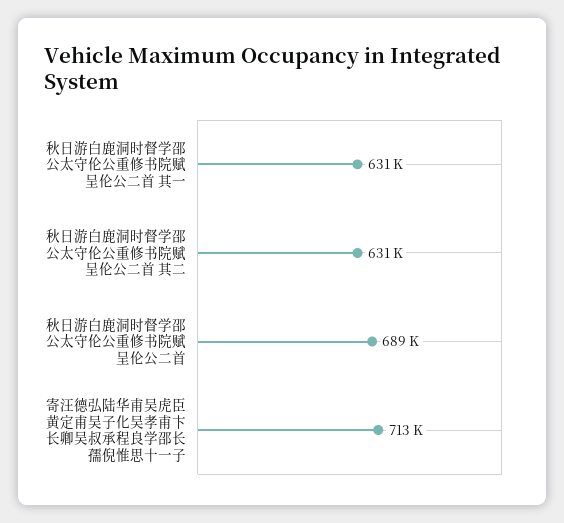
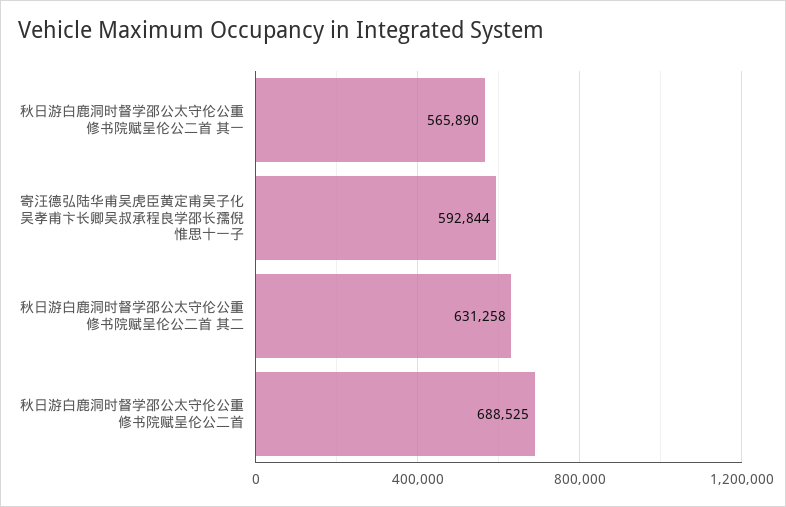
秋日游白鹿洞时督学邵公太守伦公重修书院赋呈伦公二首 其一: 631000 -> 565890
寄汪德弘陆华甫吴虎臣黄定甫吴子化吴孝甫卞长卿吴叔承程良学邵长孺倪惟思十一子: 713000 -> 592844

